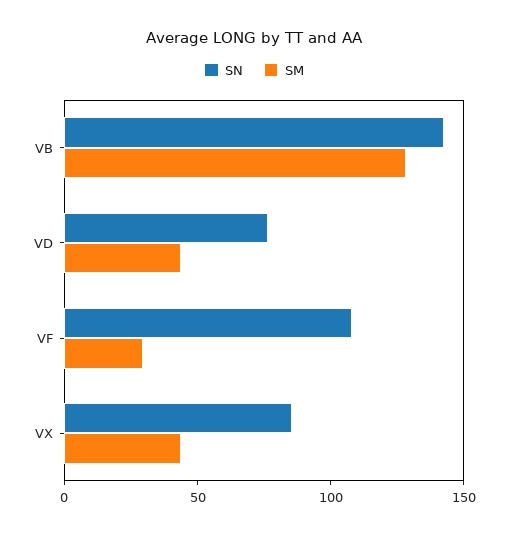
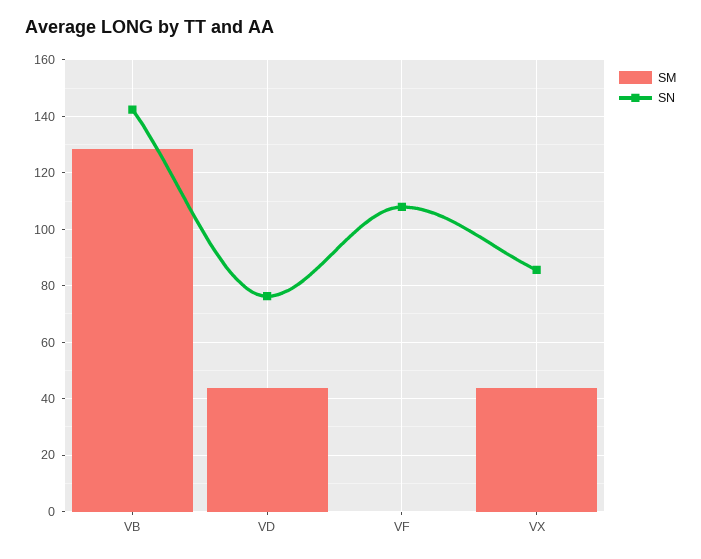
SM, VF: 30 -> 0

